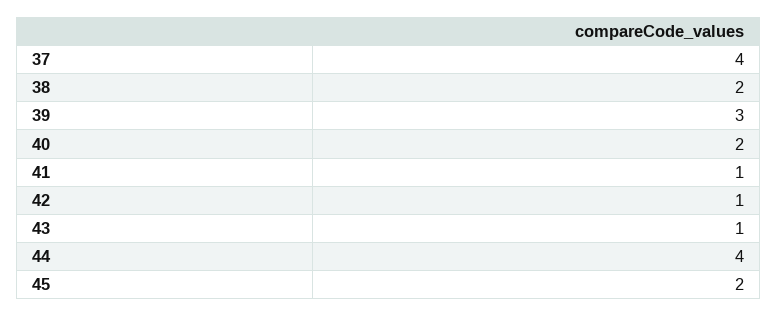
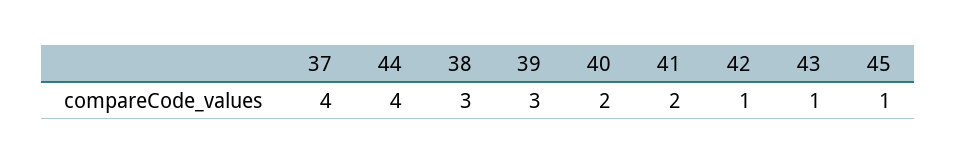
38: 2 -> 3
41: 1 -> 2
45: 2 -> 1

